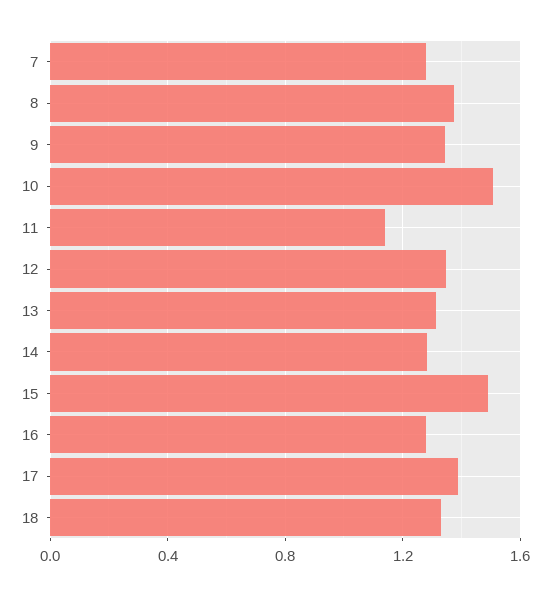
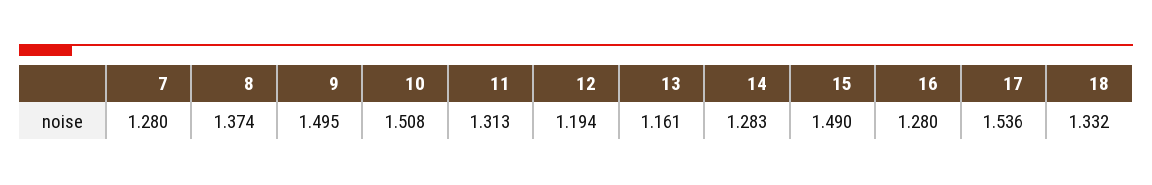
9: 1.35 -> 1.495
11: 1.15 -> 1.313
12: 1.35 -> 1.194
13: 1.3 -> 1.161
17: 1.4 -> 1.536

